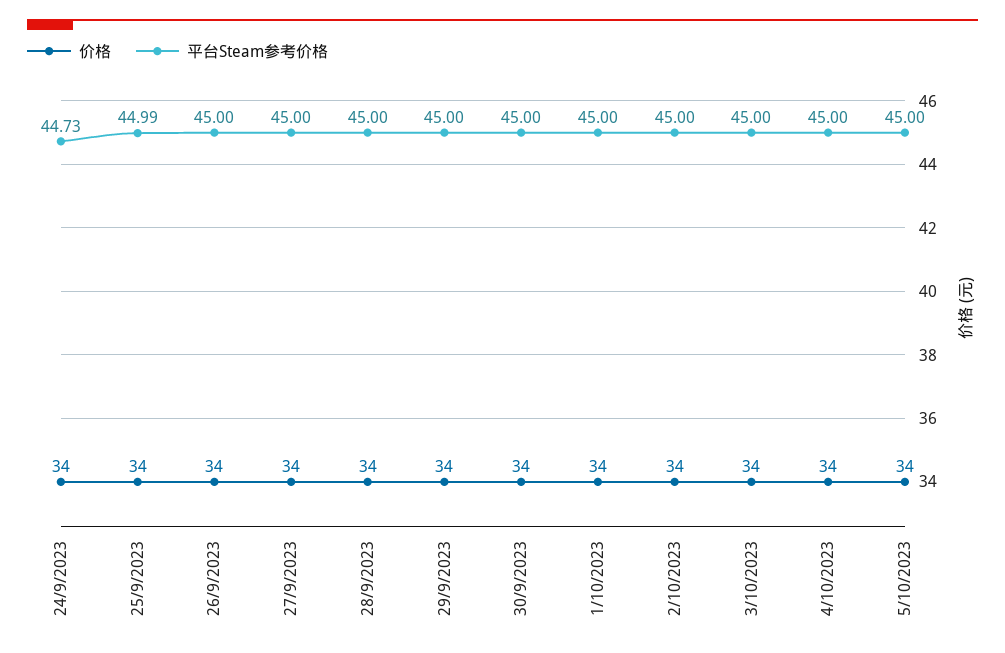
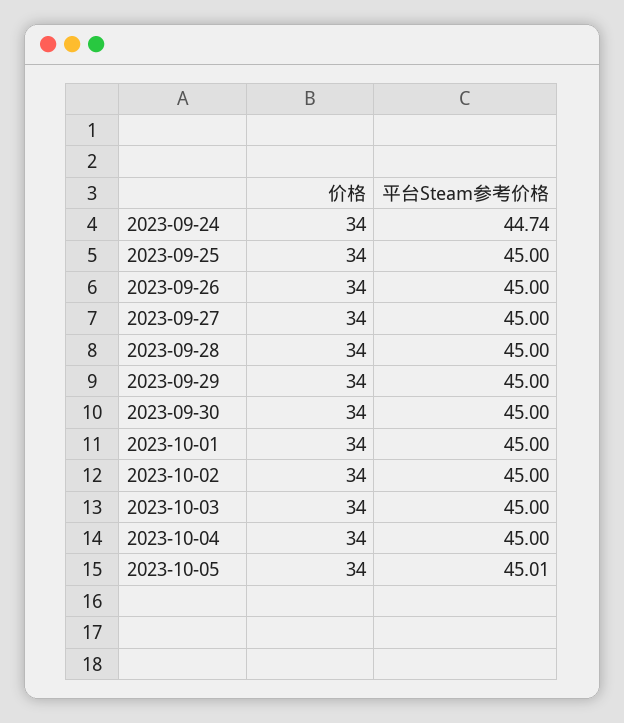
平台Steam参考价格, 24/9/2023: 44.73 -> 44.74
平台Steam参考价格, 25/9/2023: 44.99 -> 45
平台Steam参考价格, 5/10/2023: 45 -> 45.01

